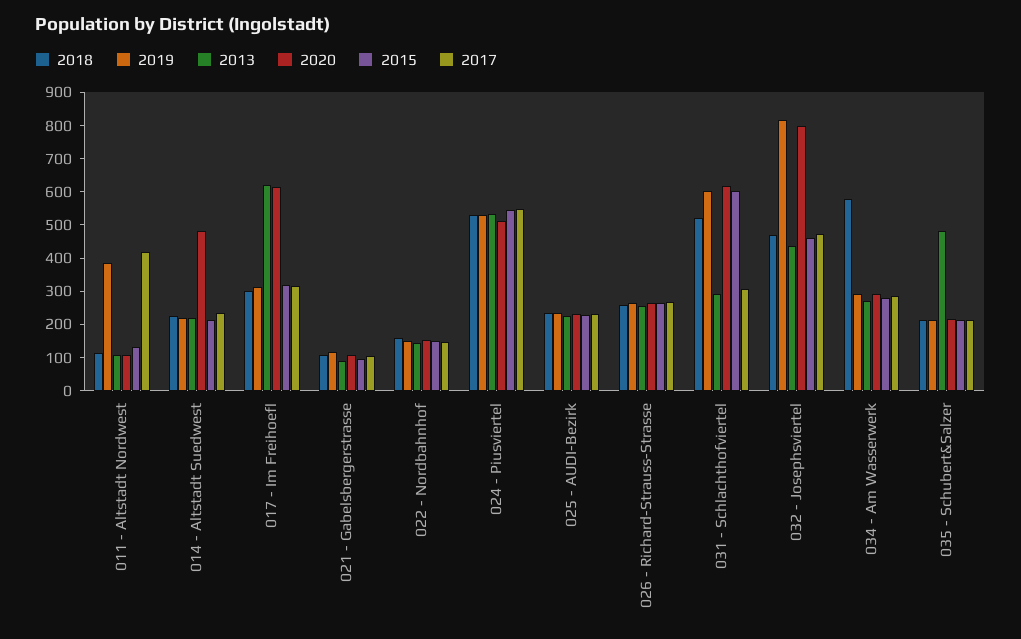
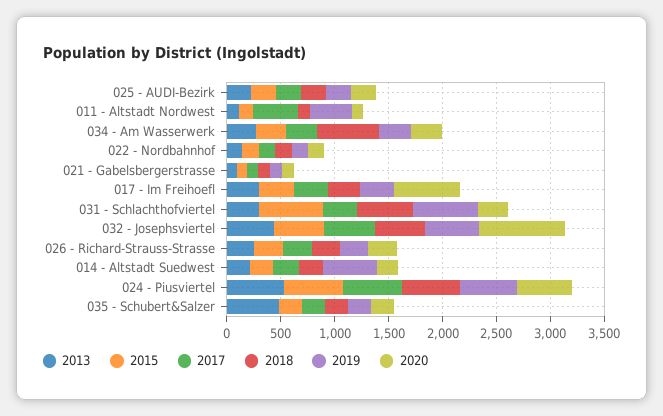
2019, 014 - Altstadt Suedwest: 225 -> 500
2020, 014 - Altstadt Suedwest: 475 -> 200
2013, 017 - Im Freihoefl: 625 -> 300
2020, 031 - Schlachthofviertel: 625 -> 300
2019, 032 - Josephsviertel: 825 -> 500

